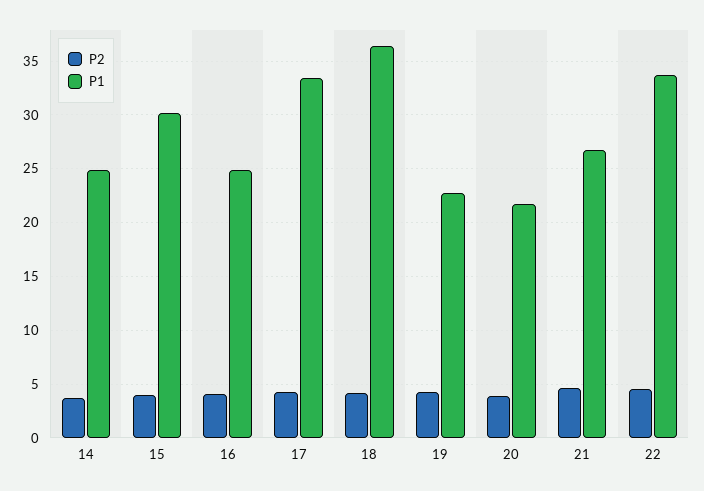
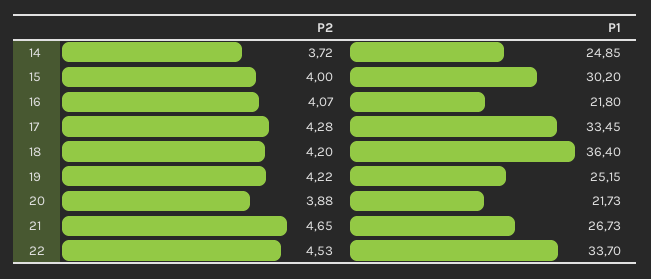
P1, 16: 25 -> 21.8
P1, 19: 23 -> 25.15

